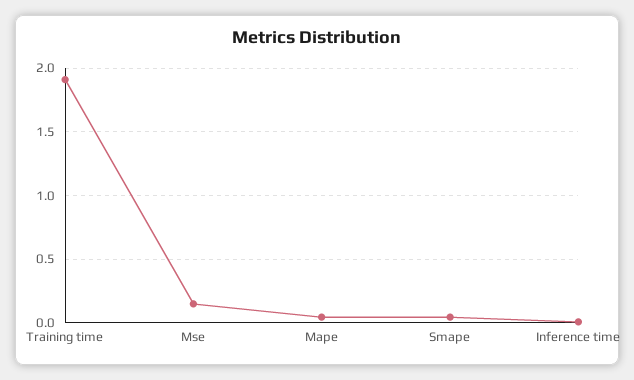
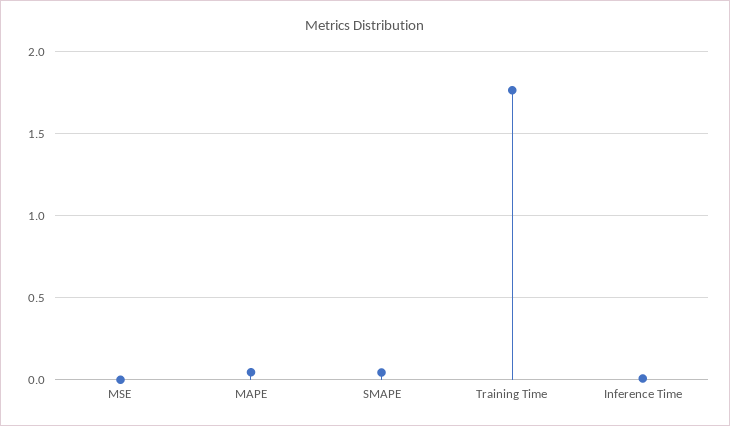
Training time: 1.9 -> 1.75
Mse: 0.15 -> 0

